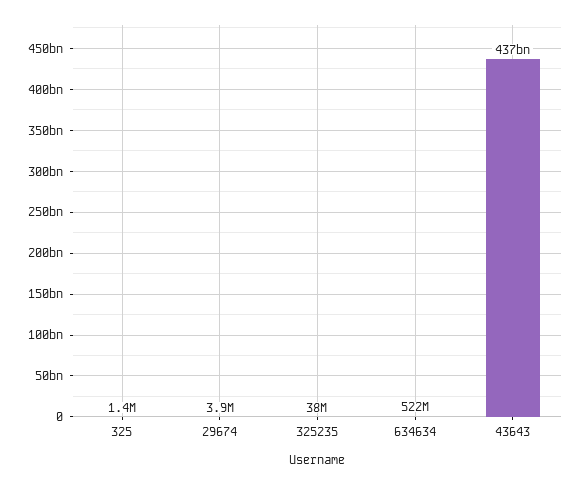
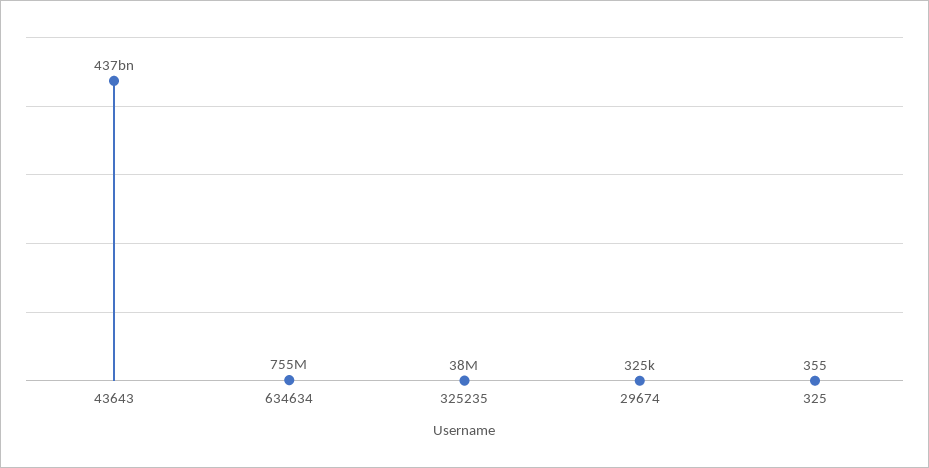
325: 1400000 -> 355
29674: 3900000 -> 325000
634634: 522000000 -> 755000000

